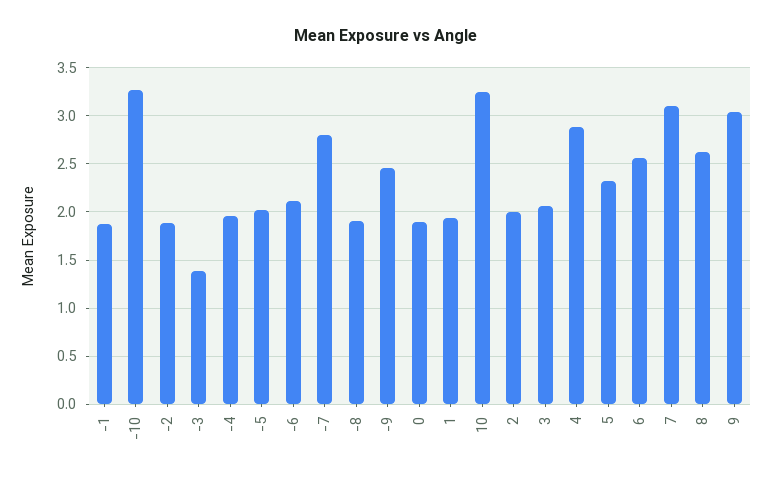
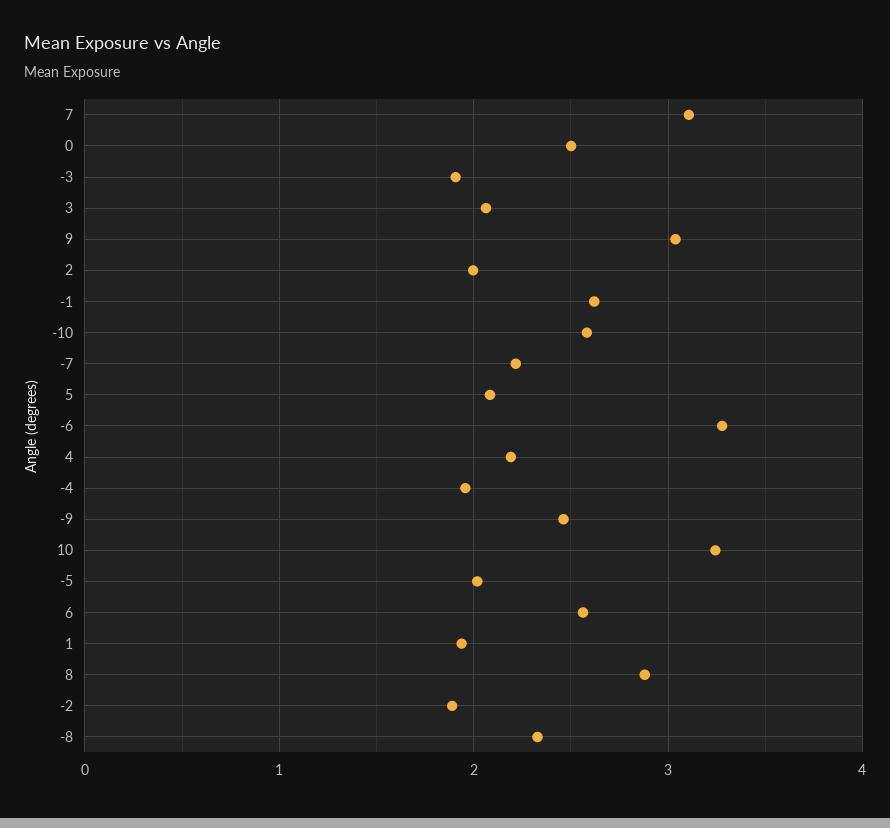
-1: 1.9 -> 2.6
-10: 3.3 -> 2.6
-3: 1.4 -> 1.9
-6: 2.1 -> 3.3
-7: 2.8 -> 2.2
-8: 1.9 -> 2.3
0: 1.9 -> 2.5
4: 2.9 -> 2.2
5: 2.3 -> 2.1
8: 2.6 -> 2.9

